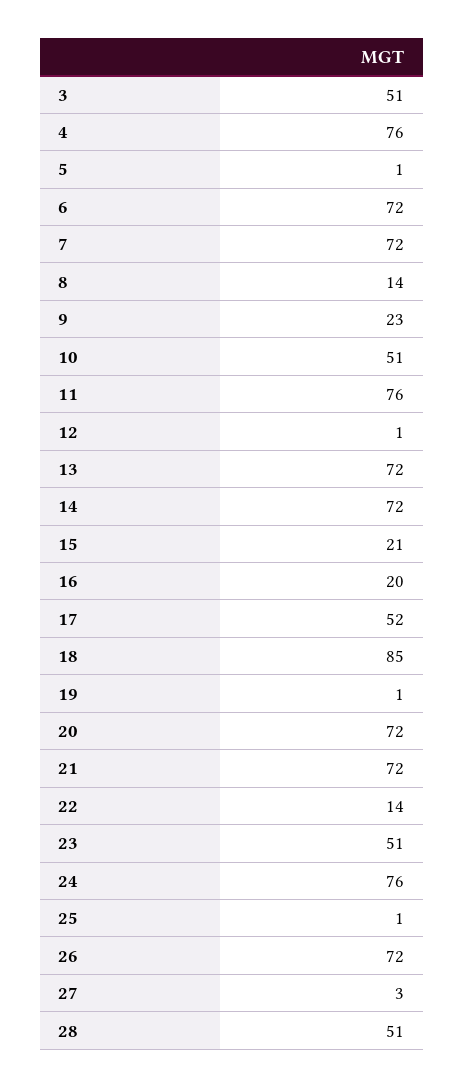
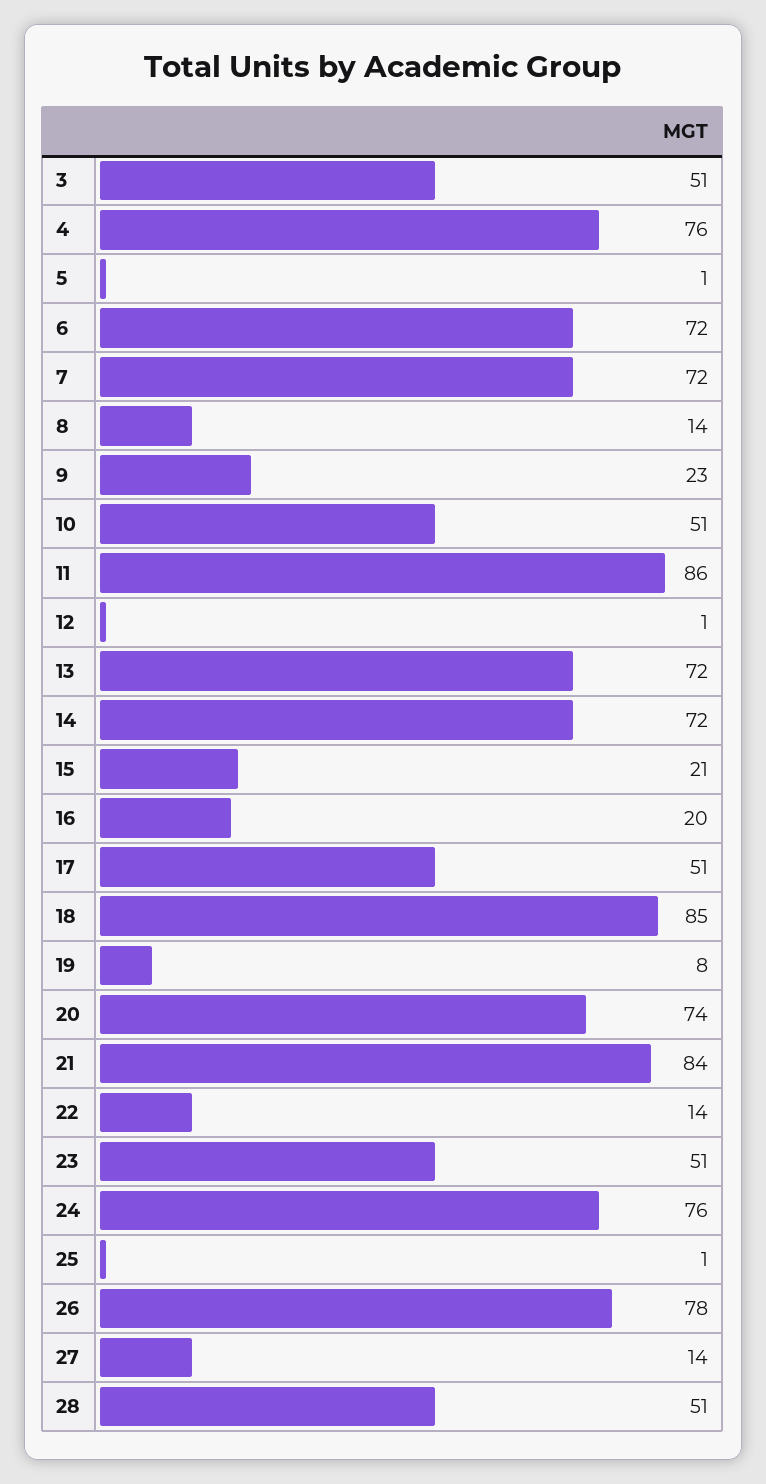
11: 76 -> 86
17: 52 -> 51
19: 1 -> 8
20: 72 -> 74
21: 72 -> 84
26: 72 -> 78
27: 3 -> 14

